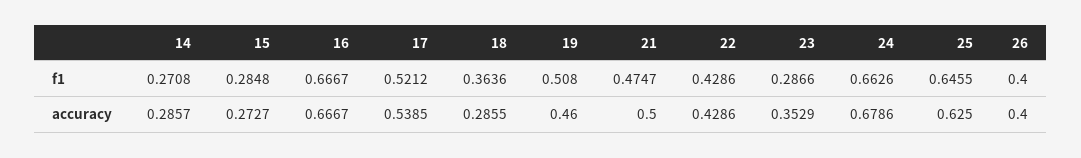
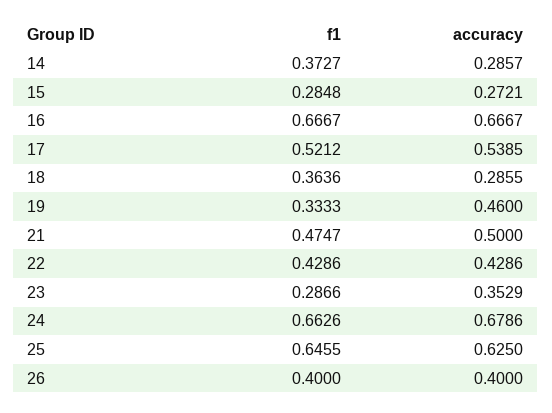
14, f1: 0.2708 -> 0.3727
19, f1: 0.508 -> 0.3333
15, accuracy: 0.2727 -> 0.2721

